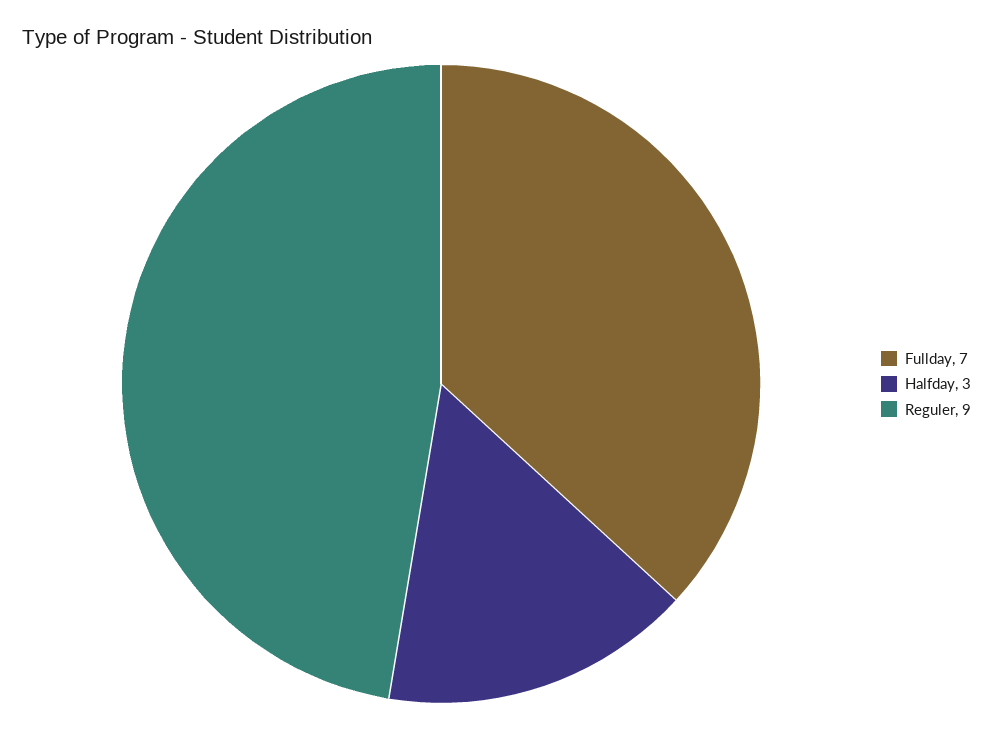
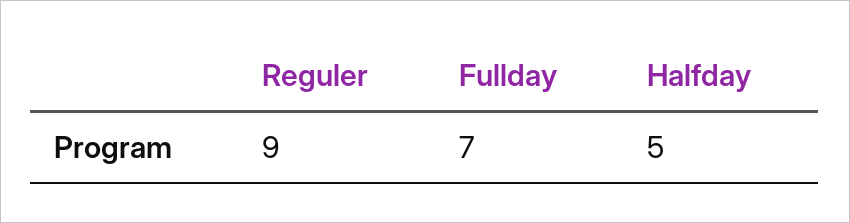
Halfday: 3 -> 5

